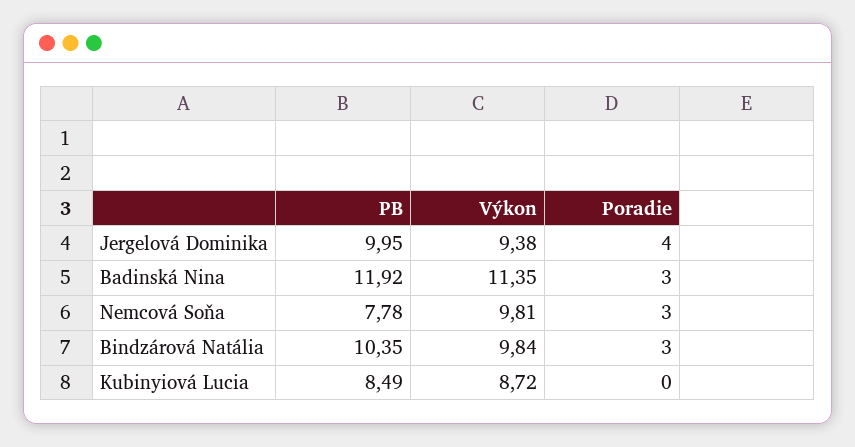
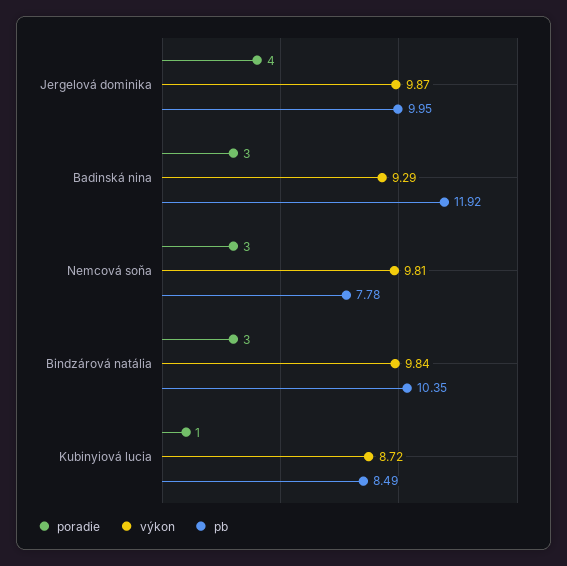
Výkon, Jergelová Dominika: 9.38 -> 9.87
Výkon, Badinská Nina: 11.35 -> 9.29
Poradie, Kubinyiová Lucia: 0 -> 1

